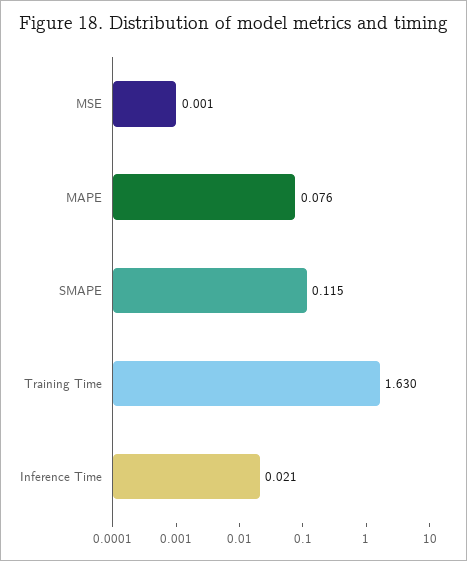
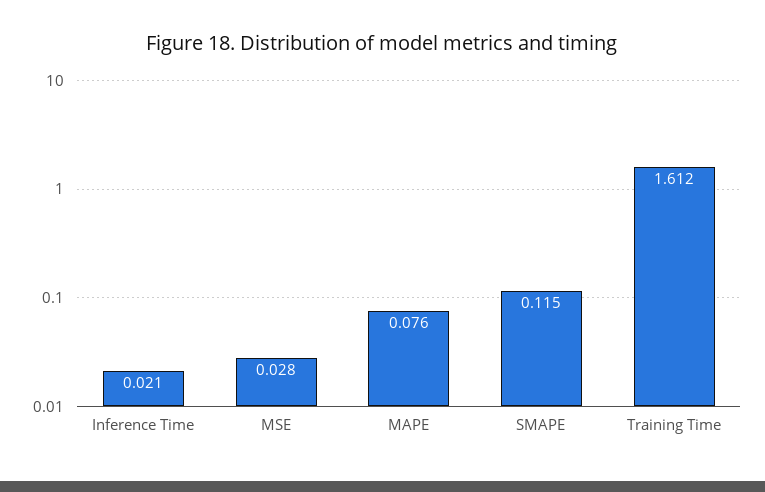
MSE: 0.001 -> 0.028
Training Time: 1.63 -> 1.612

